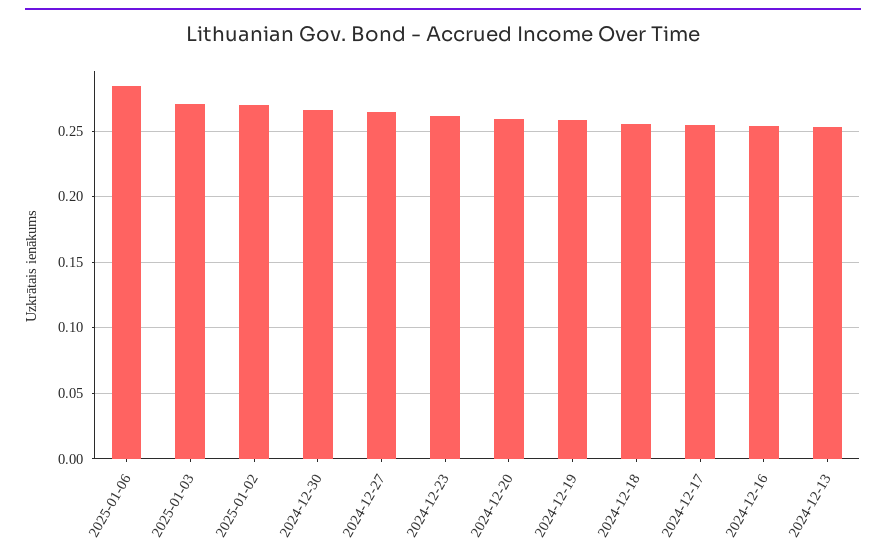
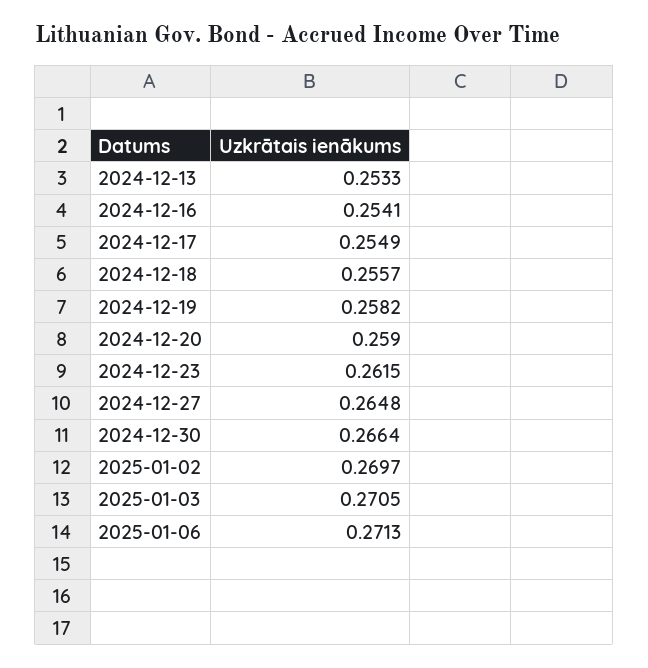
2025-01-06: 0.285 -> 0.2713

